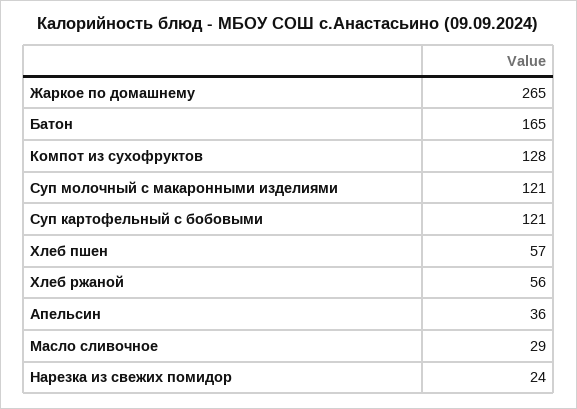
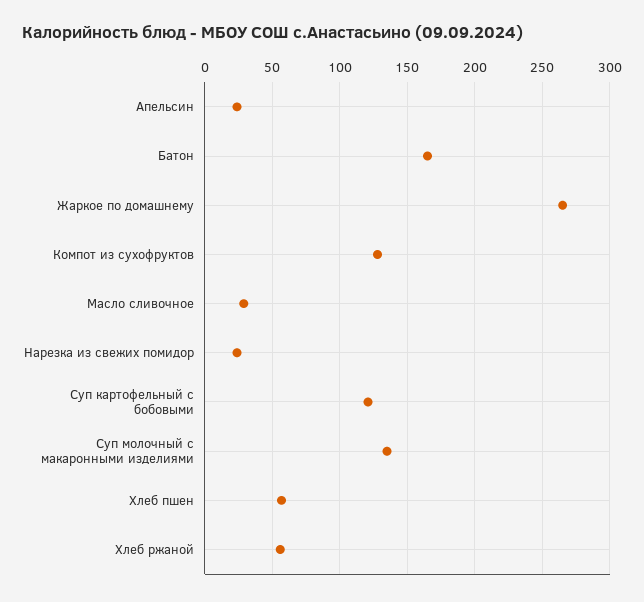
Суп молочный с макаронными изделиями: 121 -> 135
Апельсин: 36 -> 25

